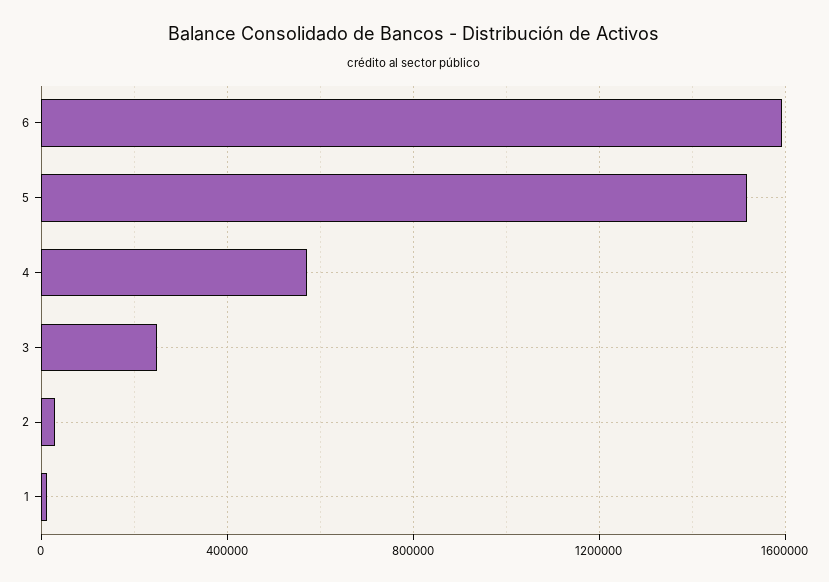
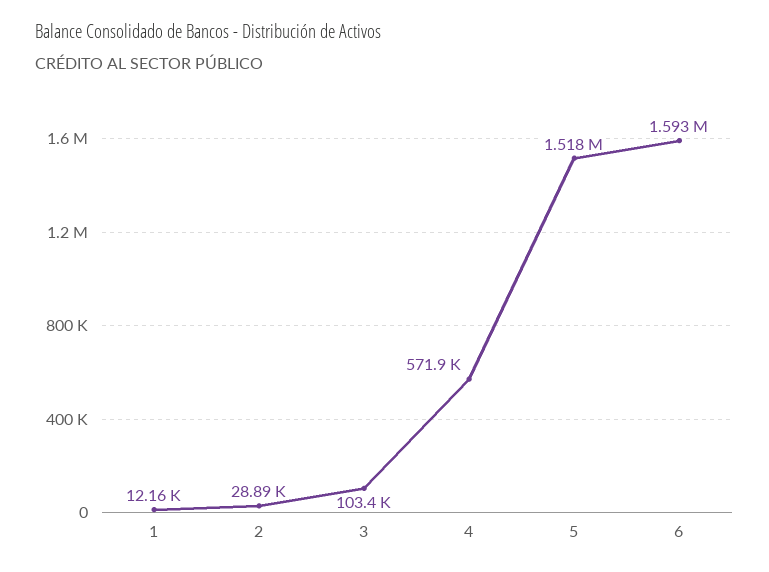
3: 250000 -> 103400

